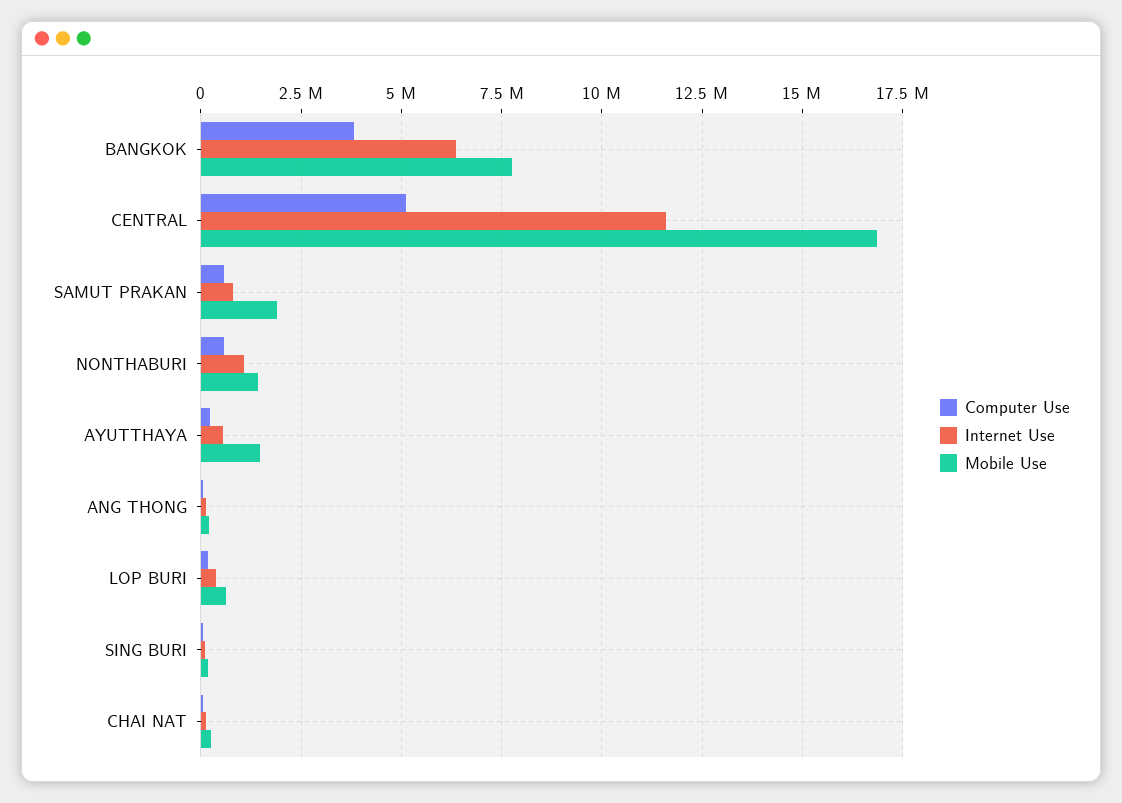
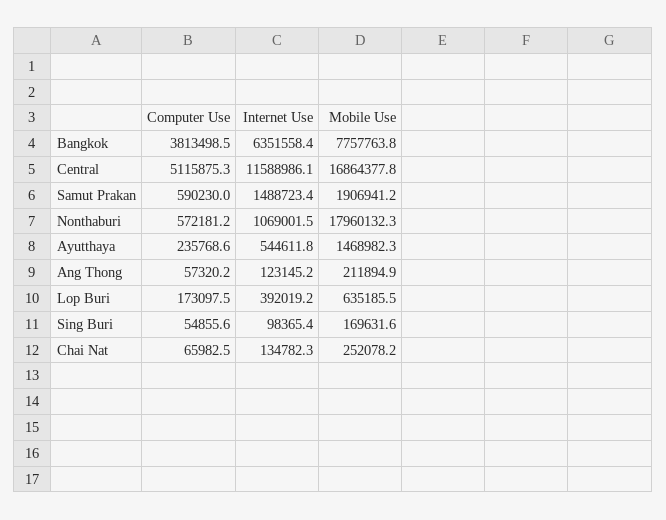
Internet Use, SAMUT PRAKAN: 750000 -> 1488723.4
Mobile Use, NONTHABURI: 1500000 -> 17960132.3

